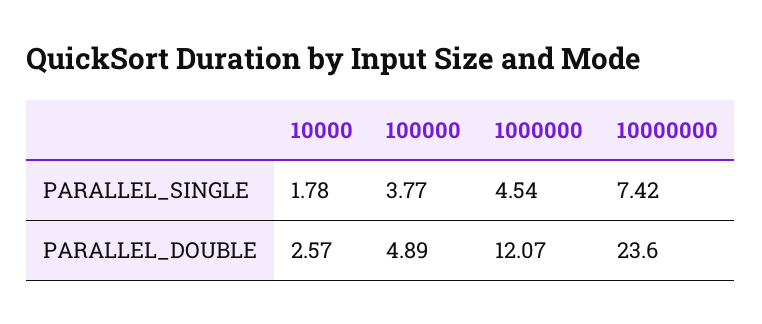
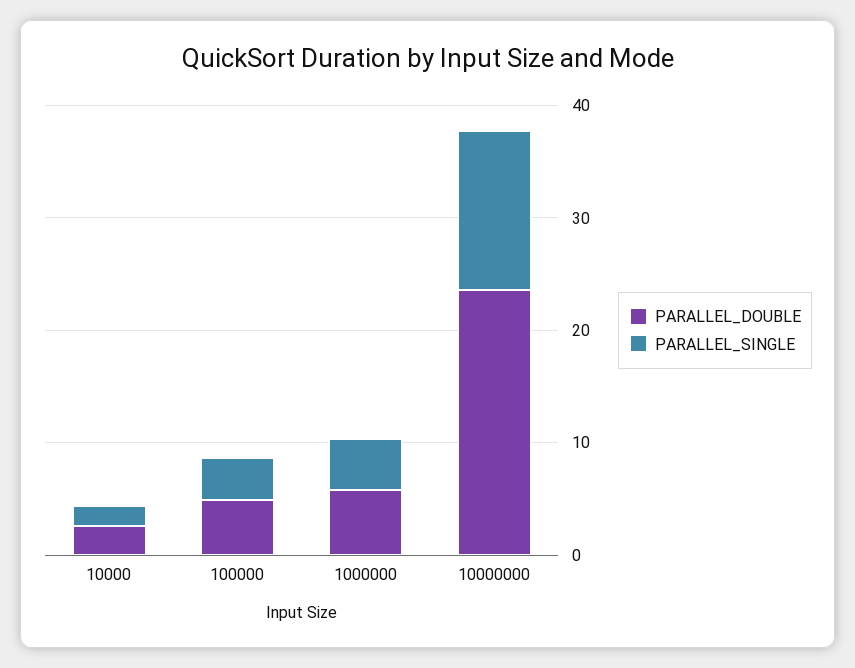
PARALLEL_SINGLE, 10000000: 7.42 -> 14
PARALLEL_DOUBLE, 1000000: 12.07 -> 6

